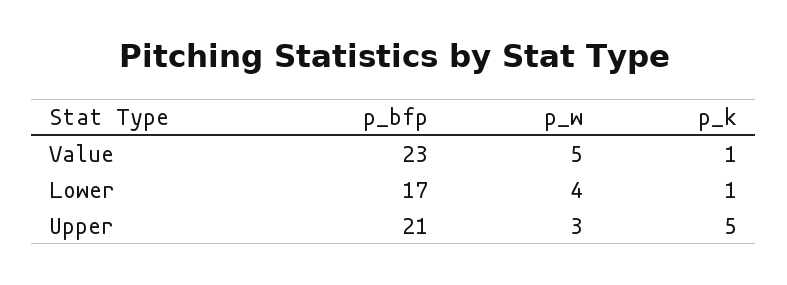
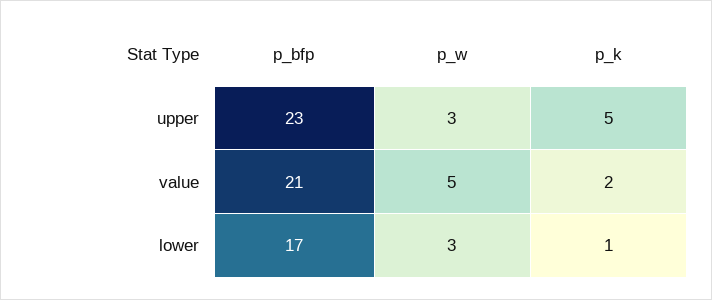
p_bfp, Value: 23 -> 21
p_k, Value: 1 -> 2
p_w, Lower: 4 -> 3
p_bfp, Upper: 21 -> 23

